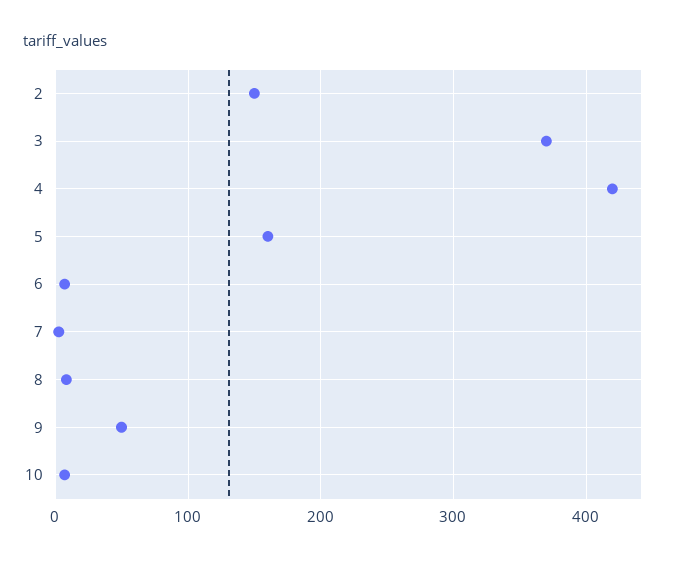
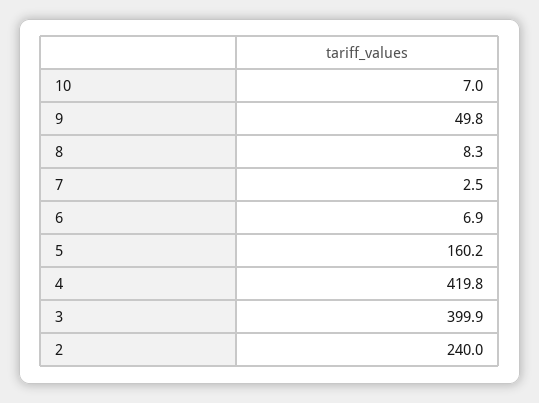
2: 150 -> 240
3: 370 -> 399.9

